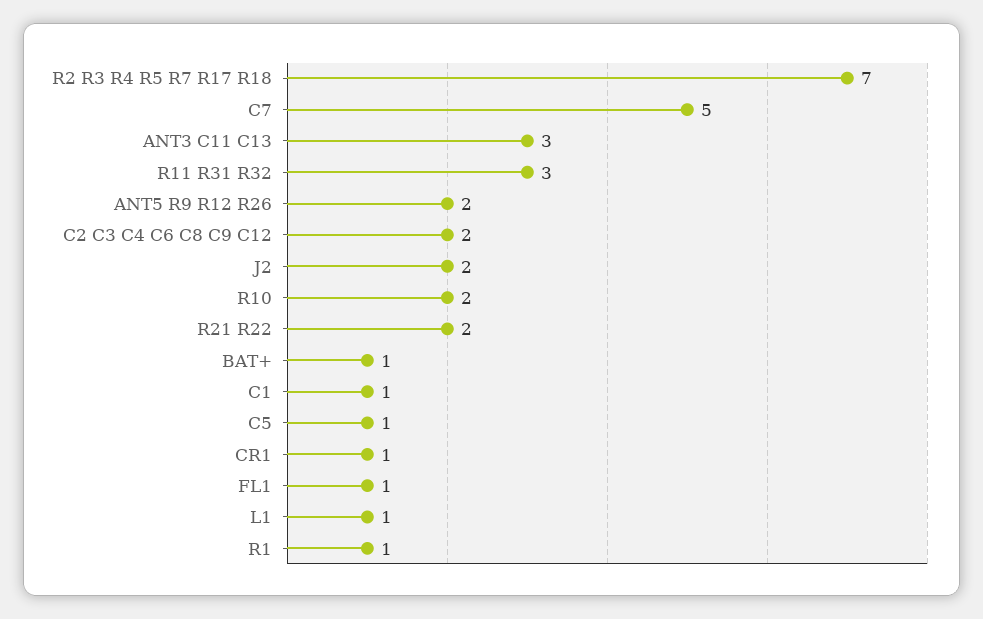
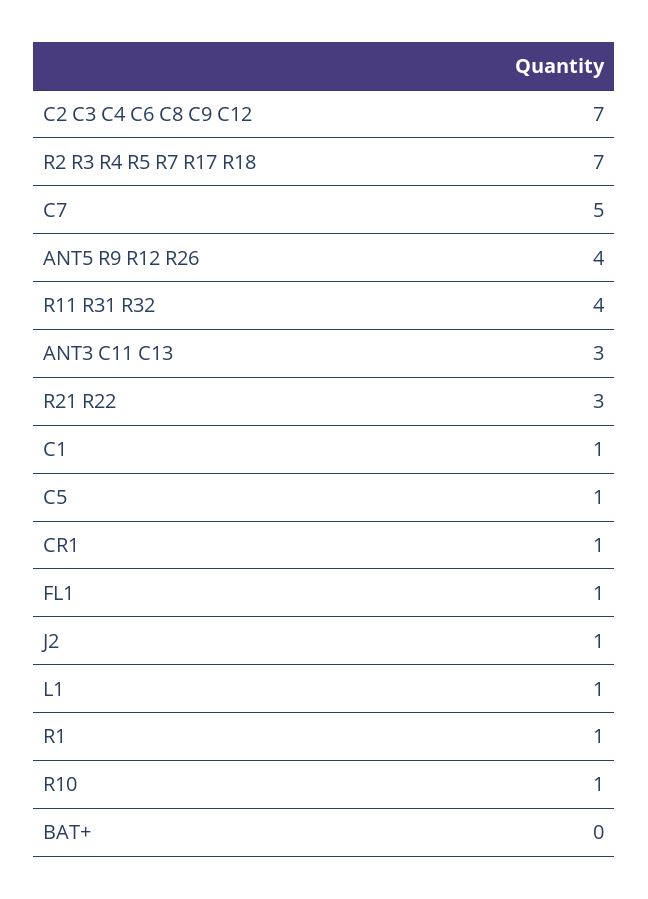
R11 R31 R32: 3 -> 4
ANT5 R9 R12 R26: 2 -> 4
C2 C3 C4 C6 C8 C9 C12: 2 -> 7
J2: 2 -> 1
R10: 2 -> 1
R21 R22: 2 -> 3
BAT+: 1 -> 0

